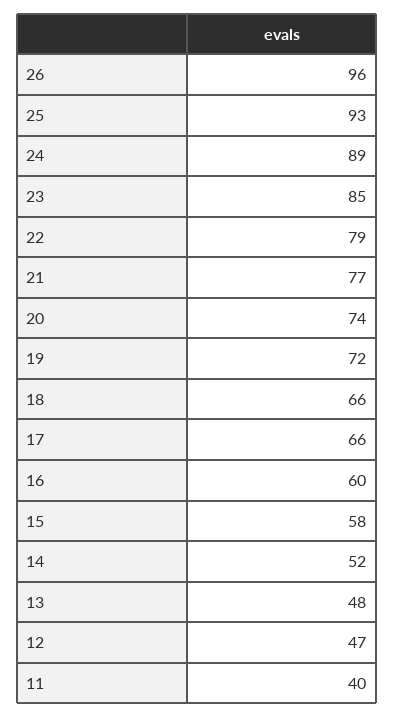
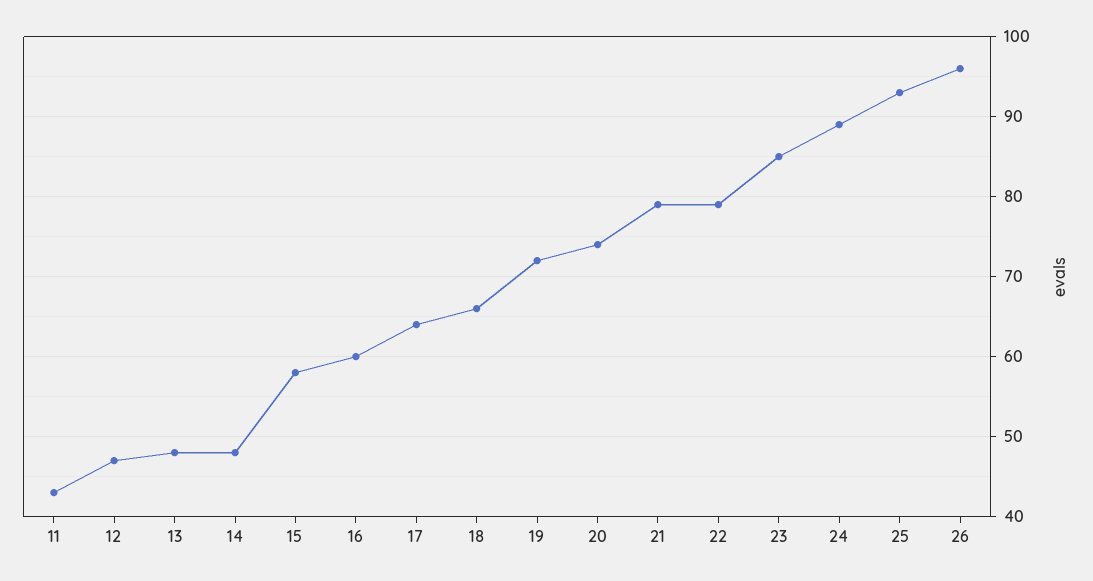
21: 77 -> 79
17: 66 -> 64
14: 52 -> 48
11: 40 -> 43

